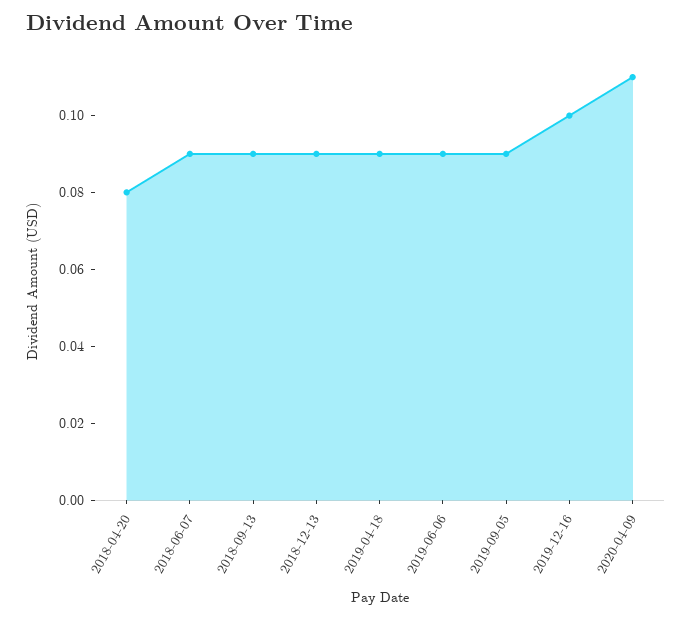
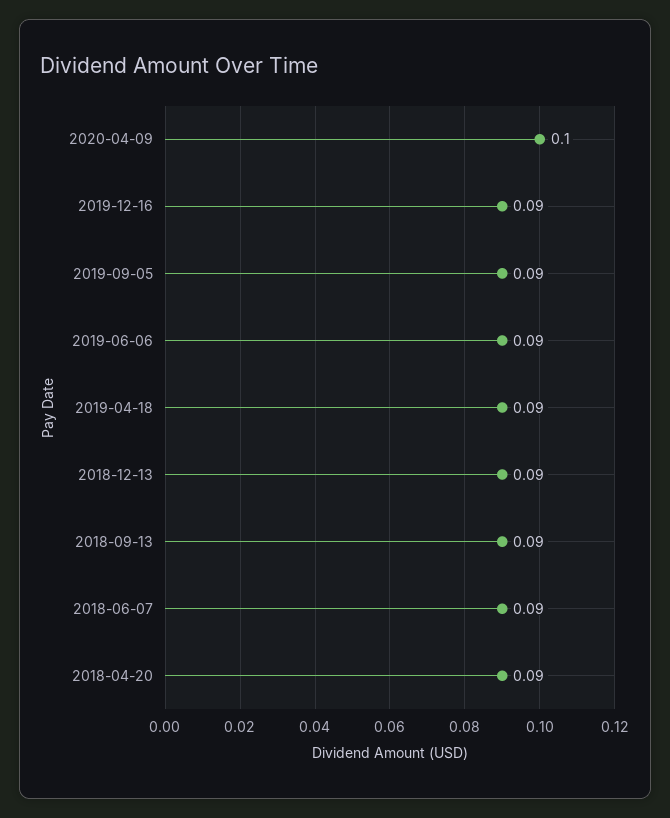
2018-04-20: 0.08 -> 0.09
2019-12-16: 0.1 -> 0.09
2020-04-09: 0.11 -> 0.1

